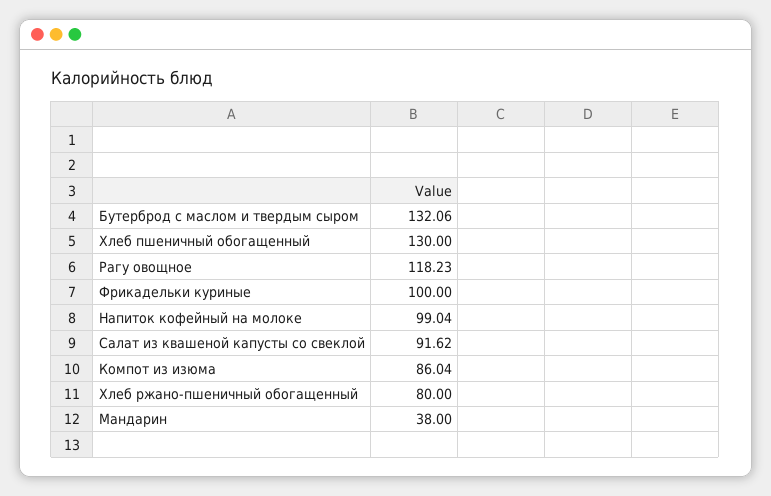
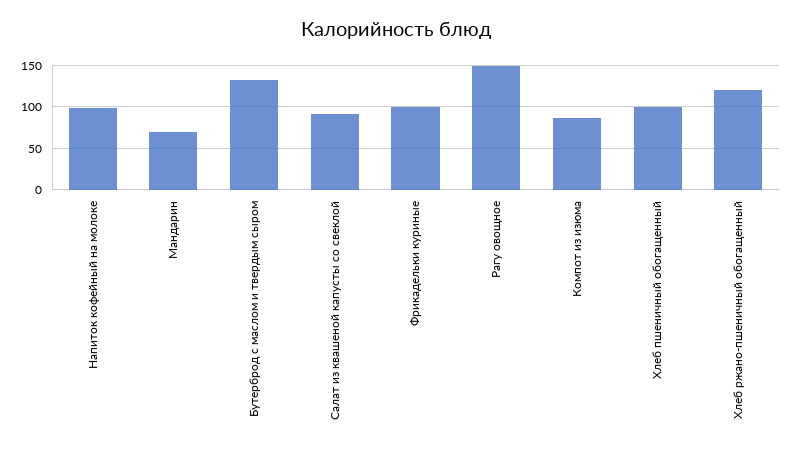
Хлеб пшеничный обогащенный: 130 -> 100
Рагу овощное: 118.23 -> 150
Хлеб ржано-пшеничный обогащенный: 80 -> 120
Мандарин: 38 -> 70

